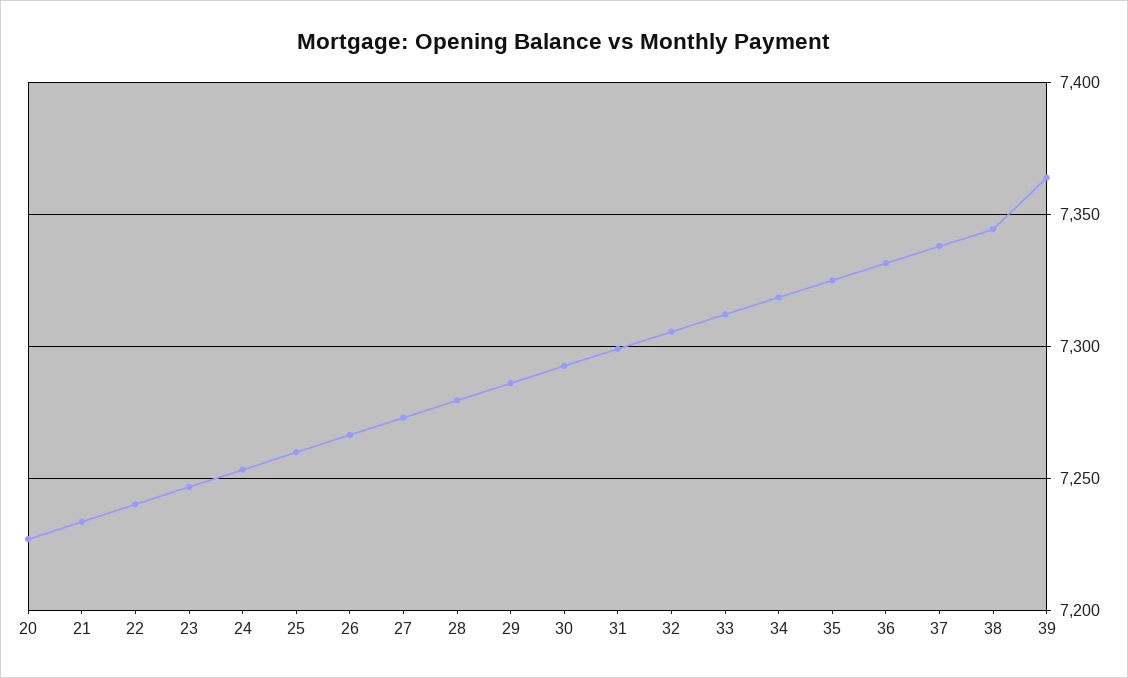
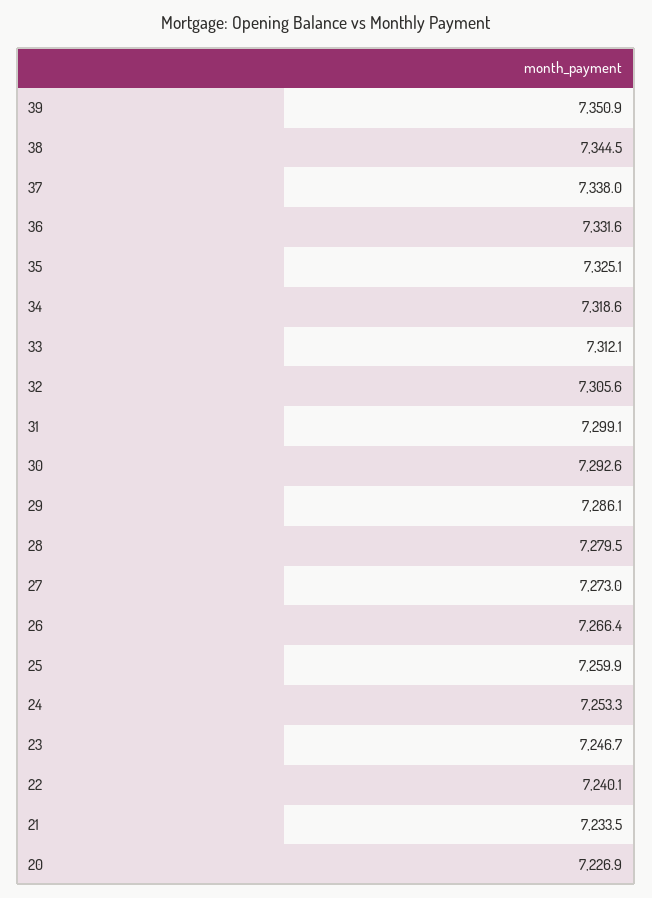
39: 7365 -> 7350.9

